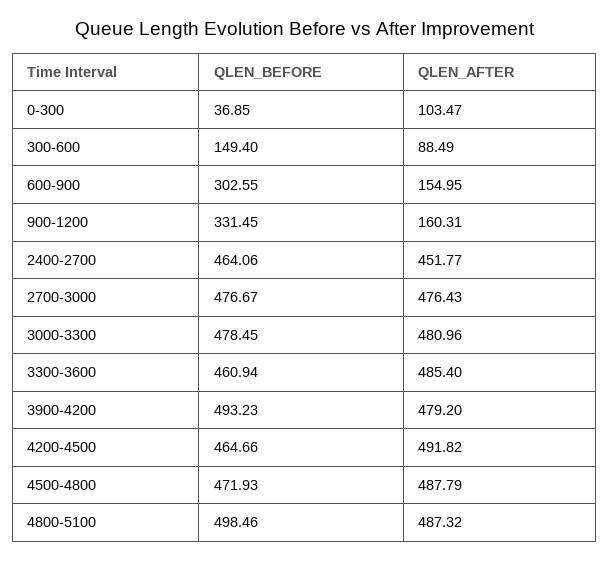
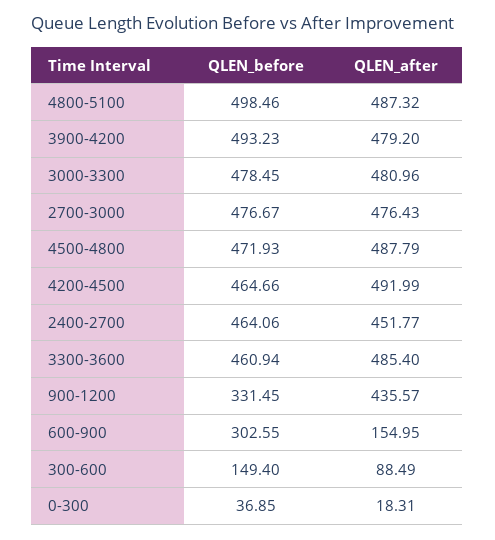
QLEN_AFTER, 0-300: 103.47 -> 18.31
QLEN_AFTER, 900-1200: 160.31 -> 435.57
QLEN_AFTER, 4200-4500: 491.82 -> 491.99

